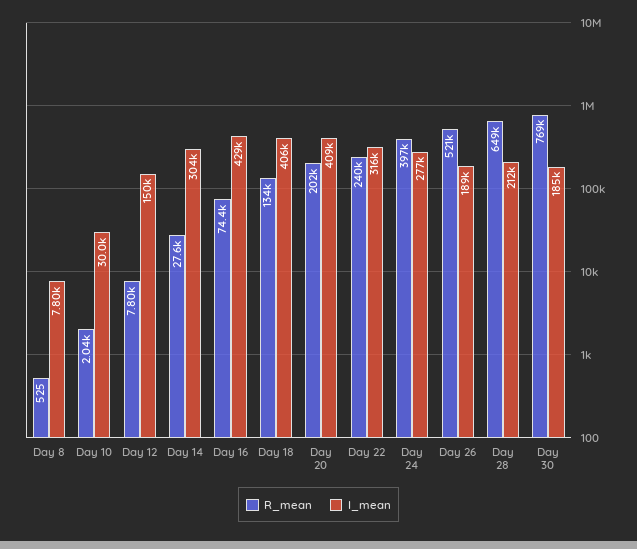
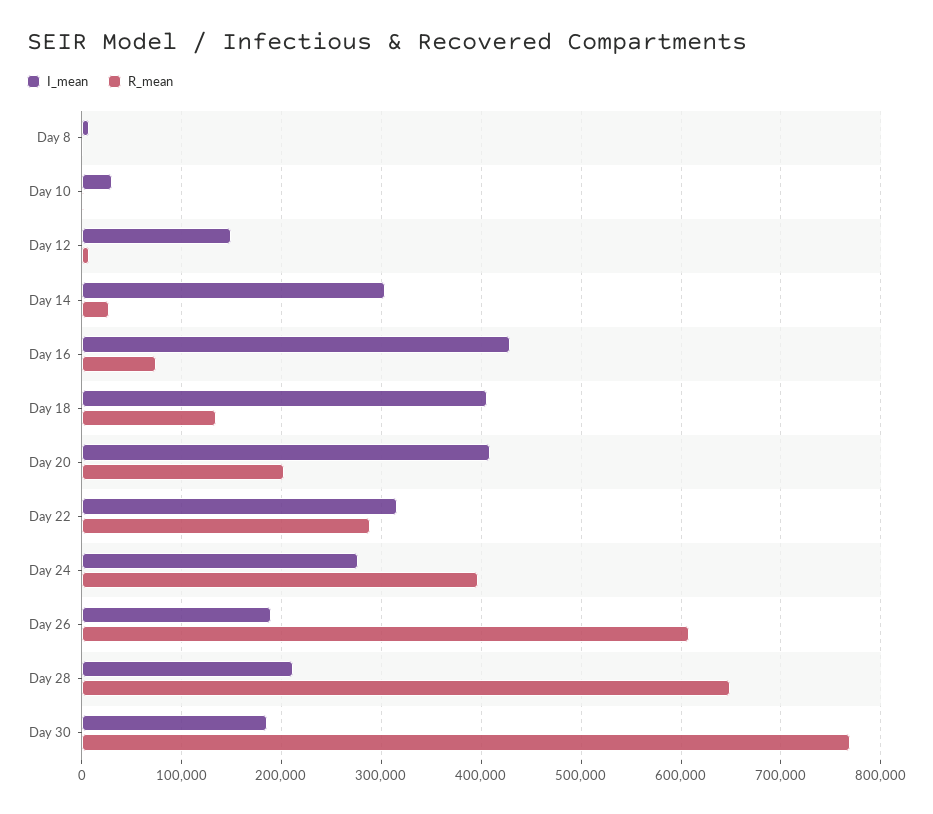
R_mean, Day 22: 240000 -> 290000
R_mean, Day 26: 521000 -> 610000

